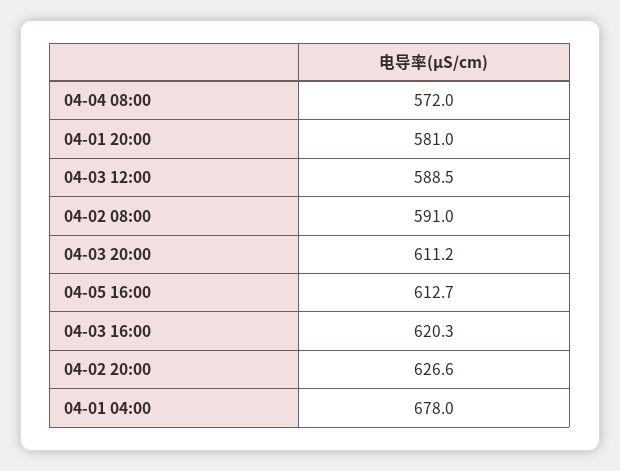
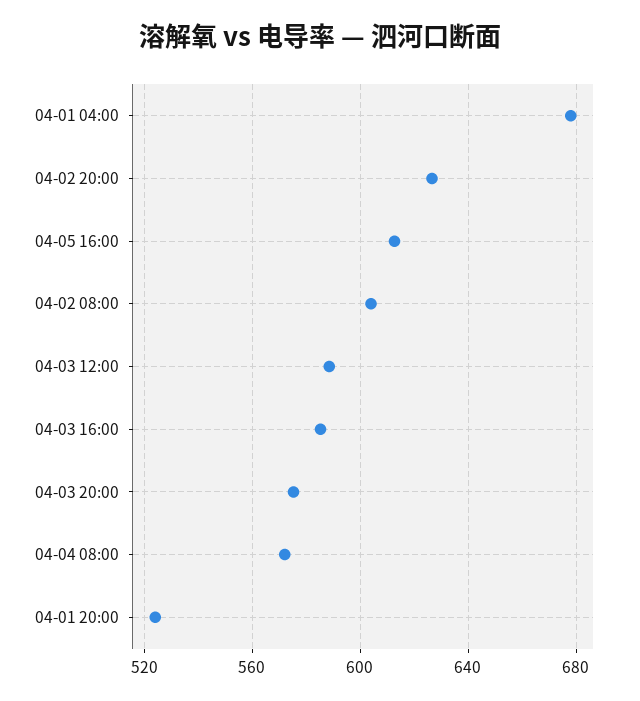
04-01 20:00: 581 -> 525
04-02 08:00: 591 -> 605
04-03 20:00: 611.2 -> 575
04-03 16:00: 620.3 -> 585

